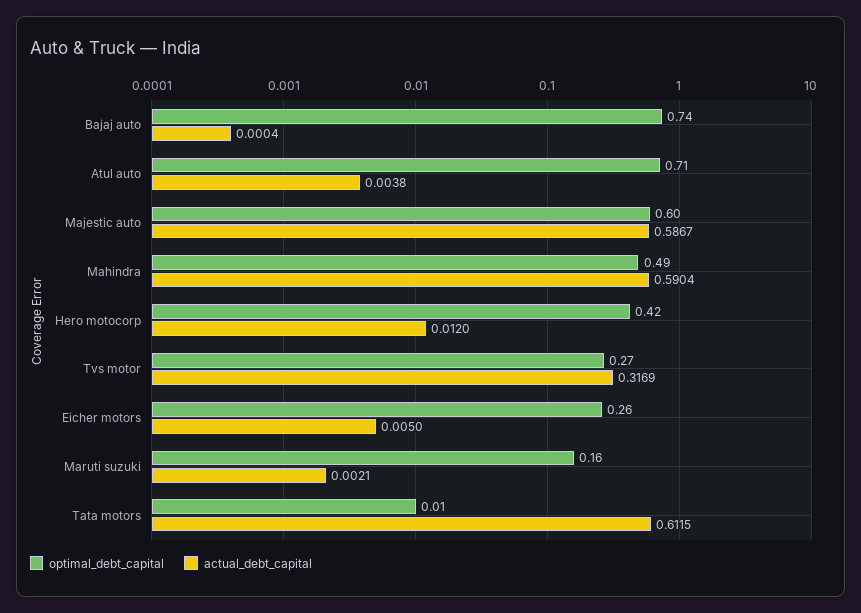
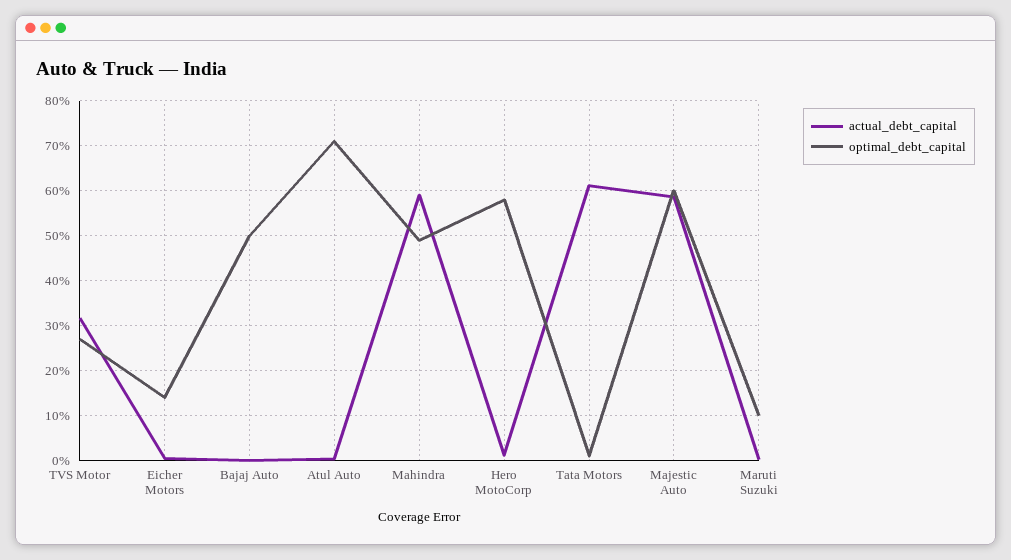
optimal_debt_capital, Bajaj auto: 0.74 -> 0.5
optimal_debt_capital, Hero motocorp: 0.42 -> 0.58
optimal_debt_capital, Eicher motors: 0.26 -> 0.14
optimal_debt_capital, Maruti suzuki: 0.16 -> 0.1

